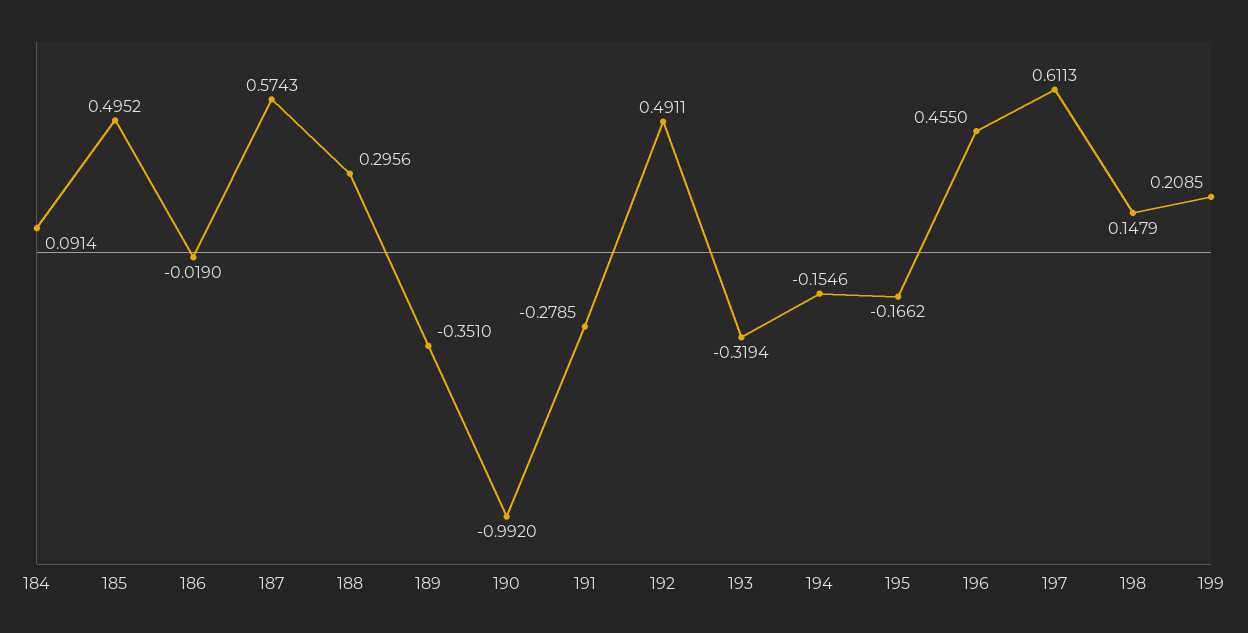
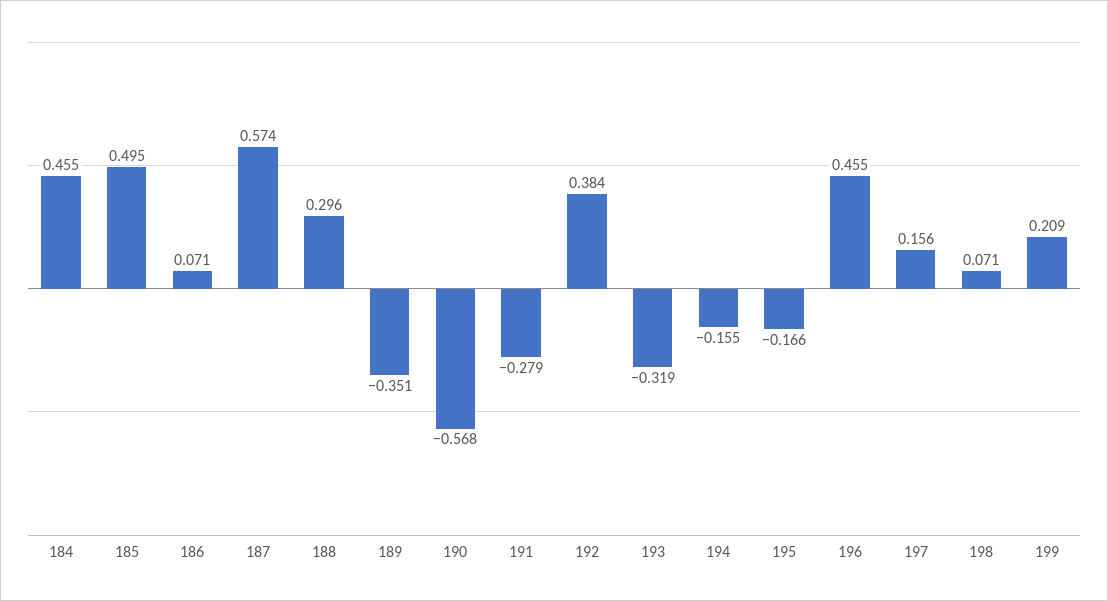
184: 0.0914 -> 0.455
186: -0.019 -> 0.071
190: -0.992 -> -0.568
192: 0.4911 -> 0.384
197: 0.6113 -> 0.156
198: 0.1479 -> 0.071

